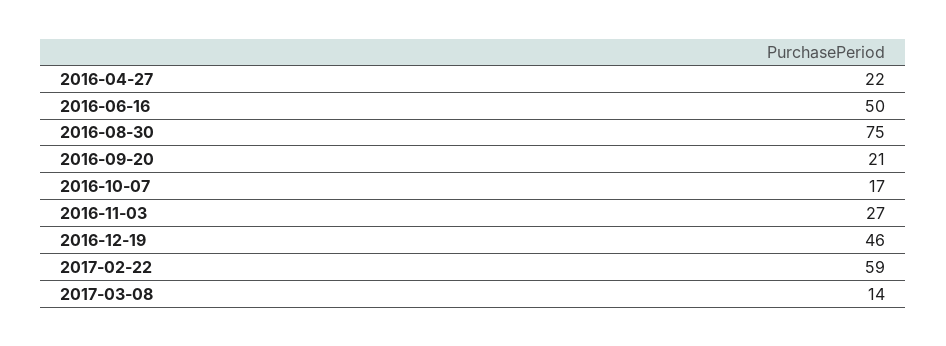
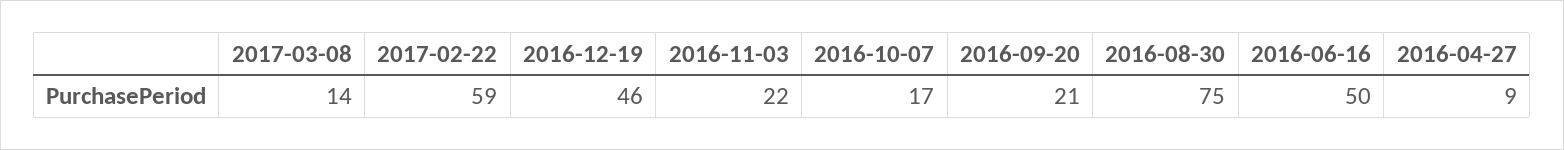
2016-04-27: 22 -> 9
2016-11-03: 27 -> 22

